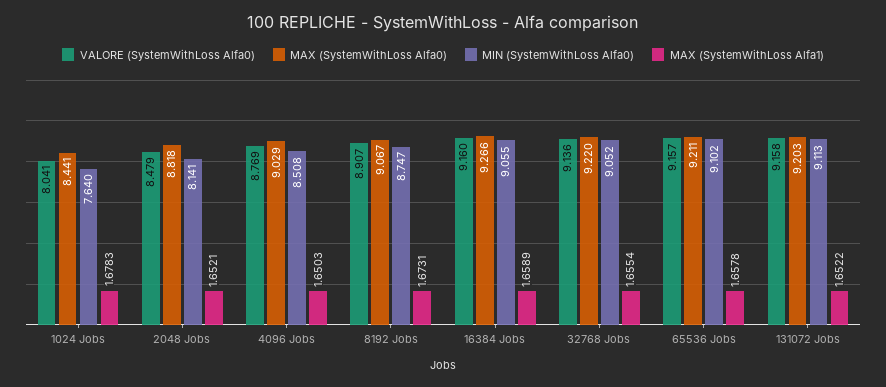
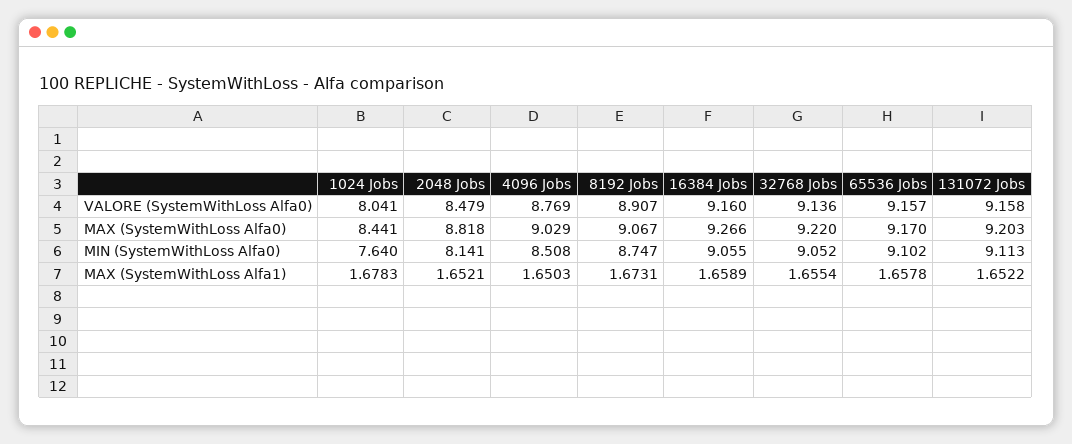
MAX (SystemWithLoss Alfa0), 65536 Jobs: 9.211 -> 9.17

